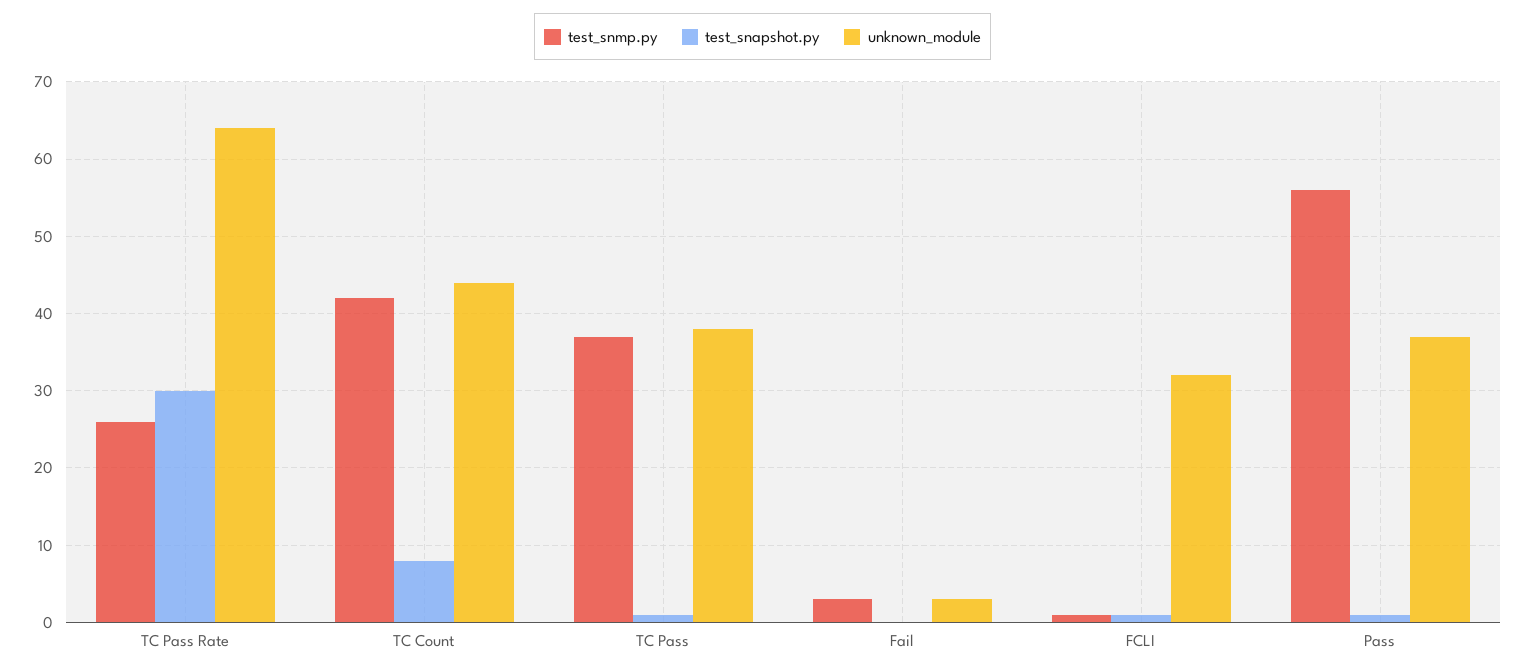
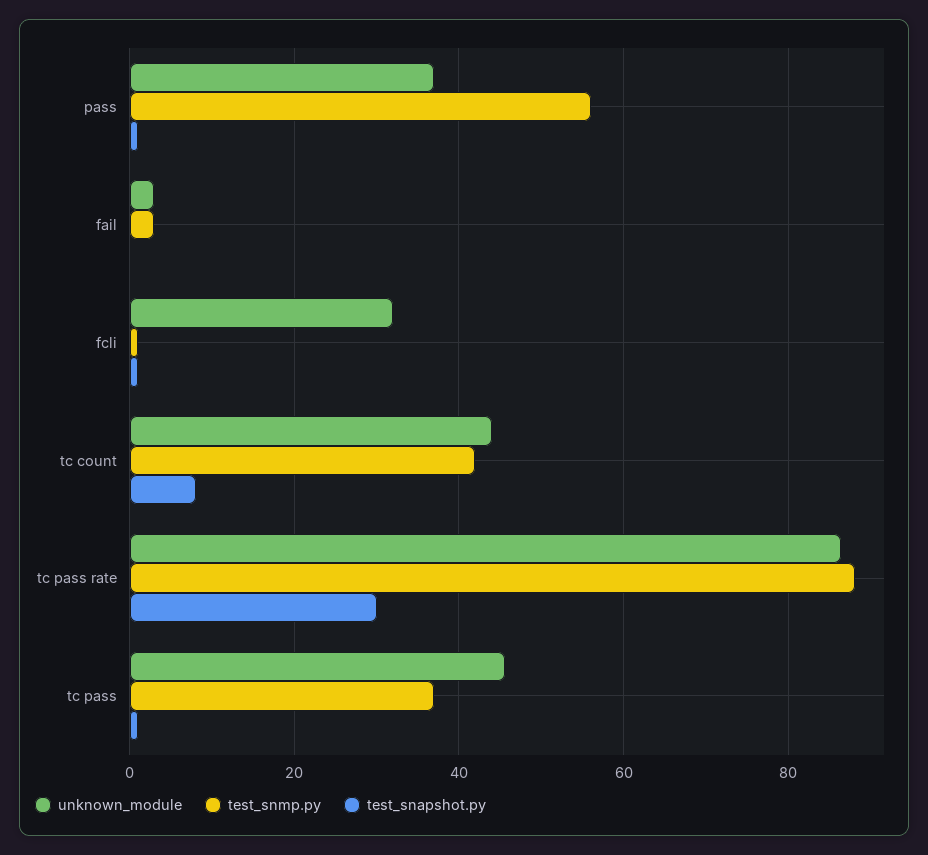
test_snmp.py, TC Pass Rate: 26 -> 88
unknown_module, TC Pass Rate: 64 -> 86
unknown_module, TC Pass: 38 -> 46

